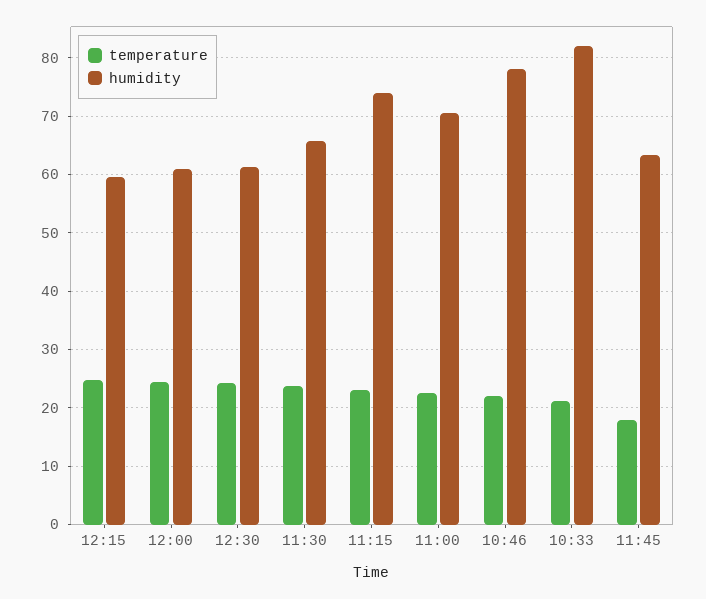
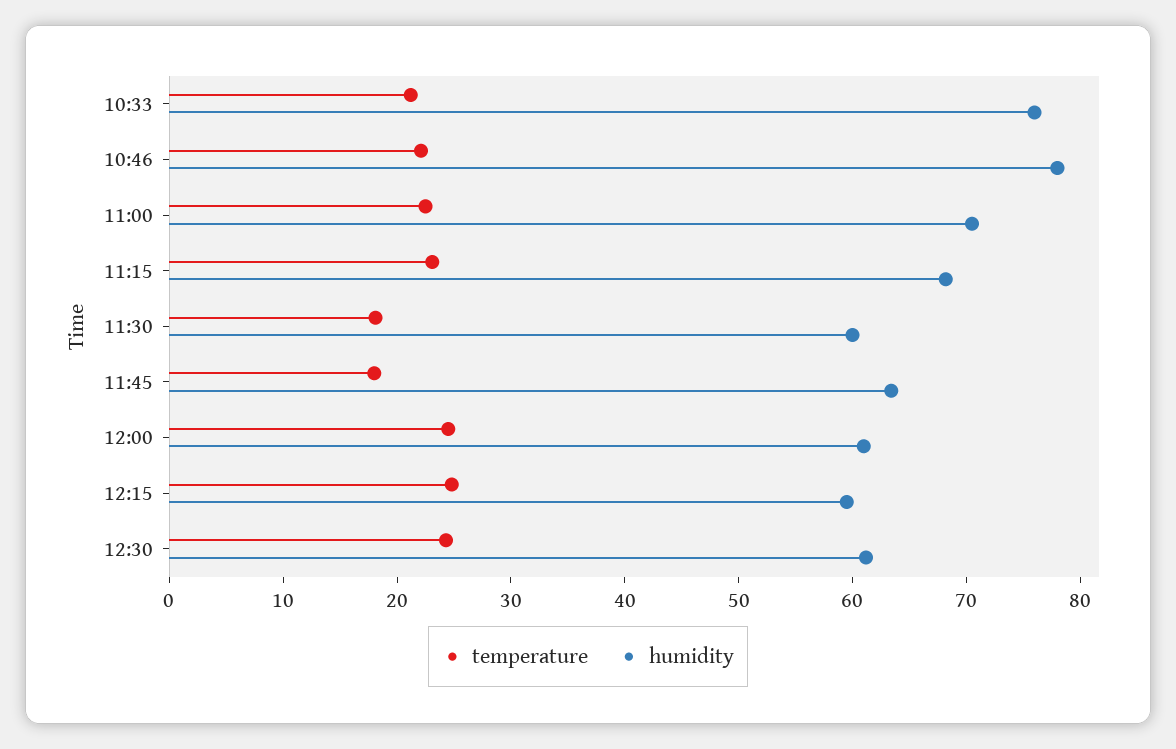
temperature, 11:30: 24 -> 18
humidity, 11:30: 66 -> 60
humidity, 11:15: 74 -> 68
humidity, 10:33: 82 -> 76

